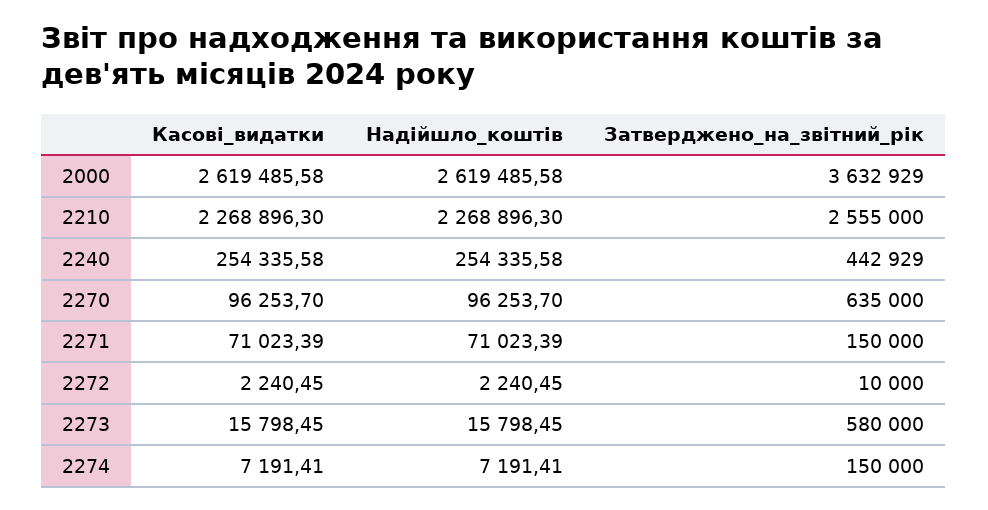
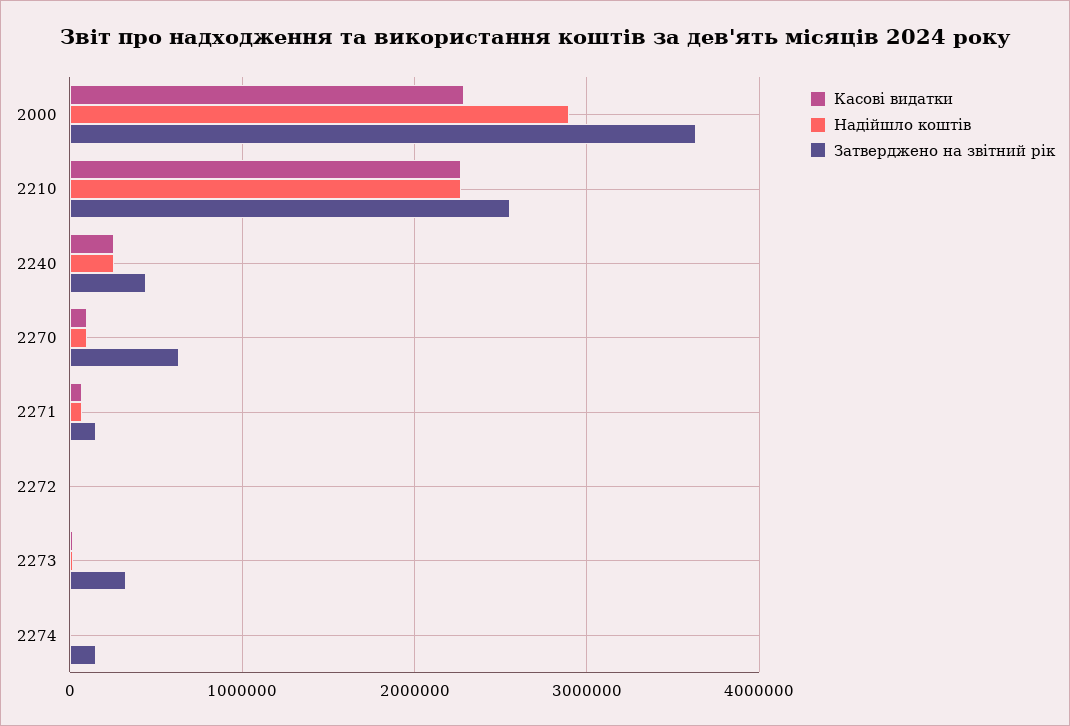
Касові_видатки, 2000: 2619485.58 -> 2300000
Надійшло_коштів, 2000: 2619485.58 -> 2900000
Затверджено_на_звітний_рік, 2273: 580000 -> 300000

